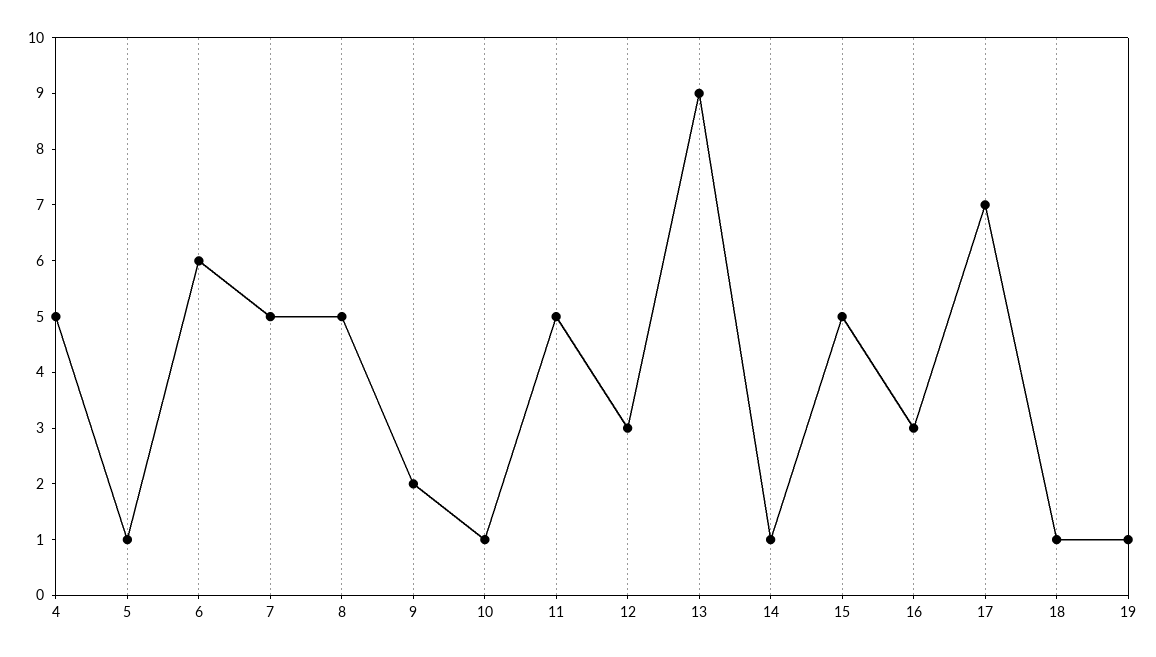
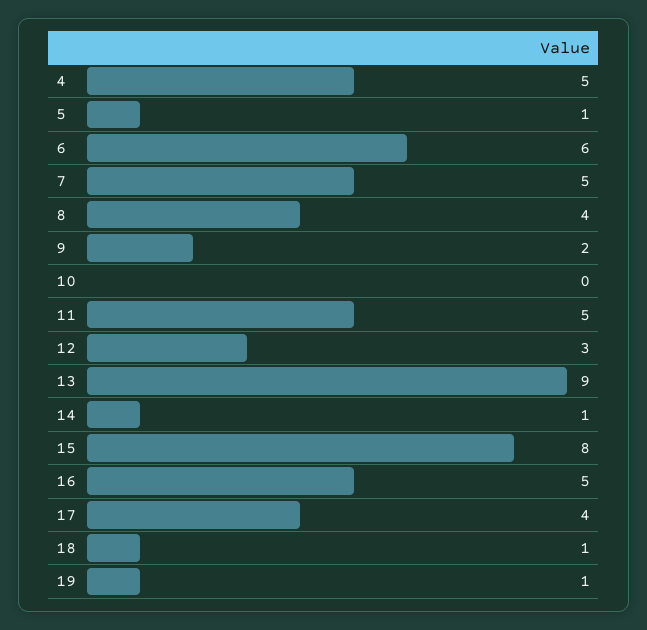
8: 5 -> 4
10: 1 -> 0
15: 5 -> 8
16: 3 -> 5
17: 7 -> 4

